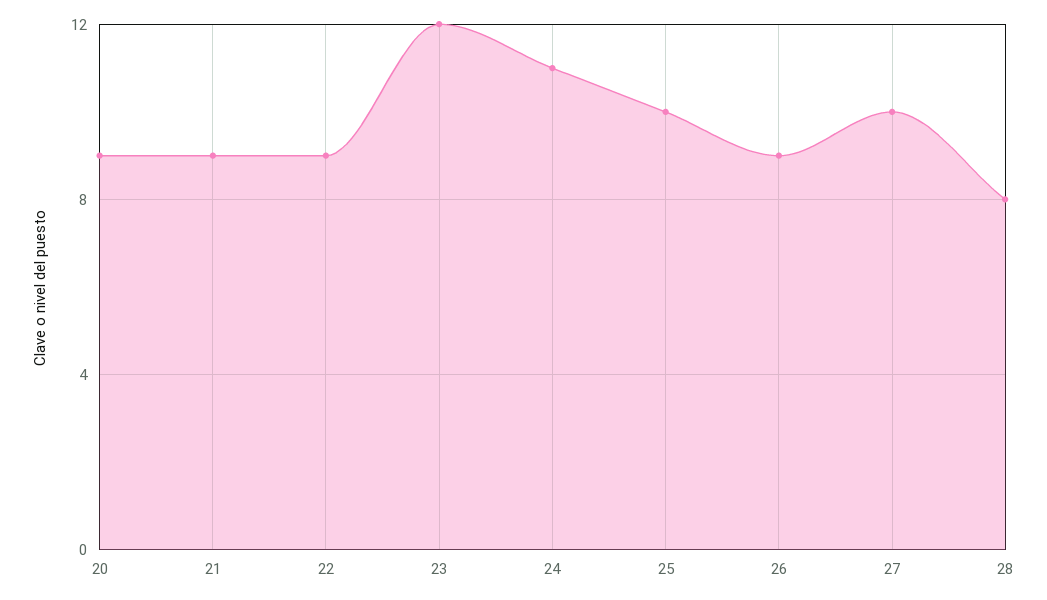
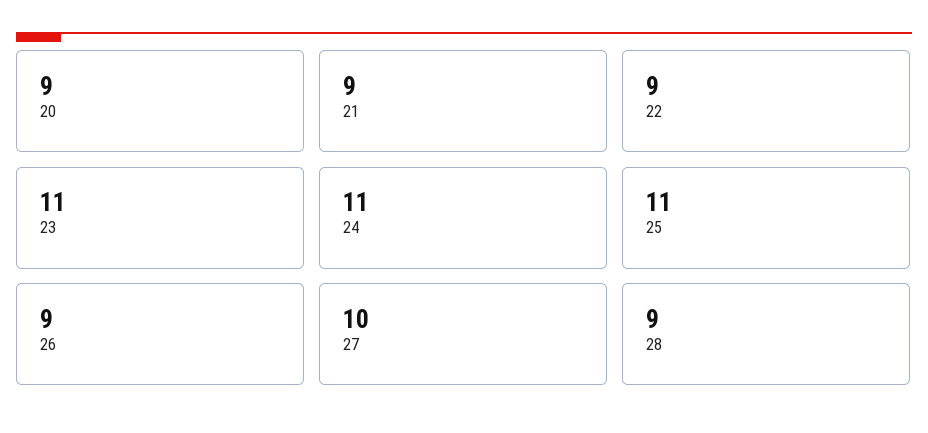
23: 12 -> 11
25: 10 -> 11
28: 8 -> 9

